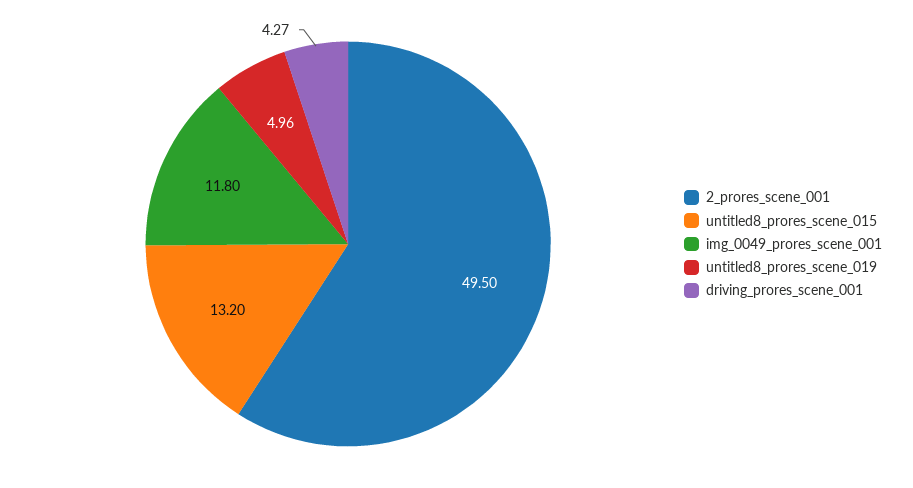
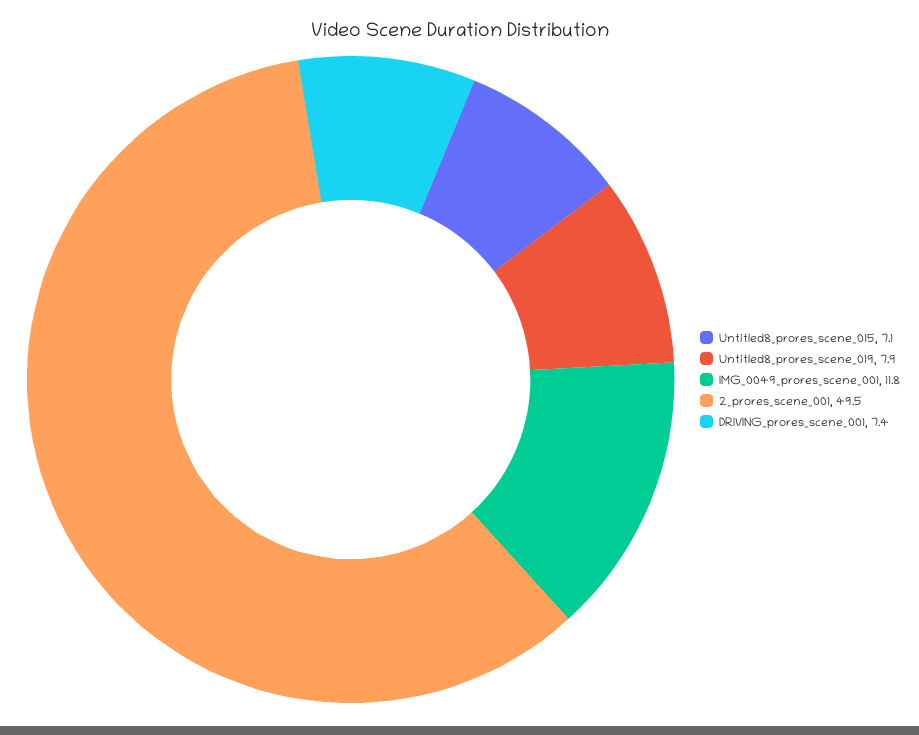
untitled8_prores_scene_015: 13.2 -> 7.1
untitled8_prores_scene_019: 4.96 -> 7.9
driving_prores_scene_001: 4.27 -> 7.4

